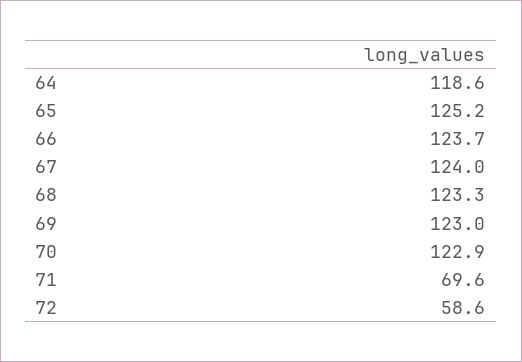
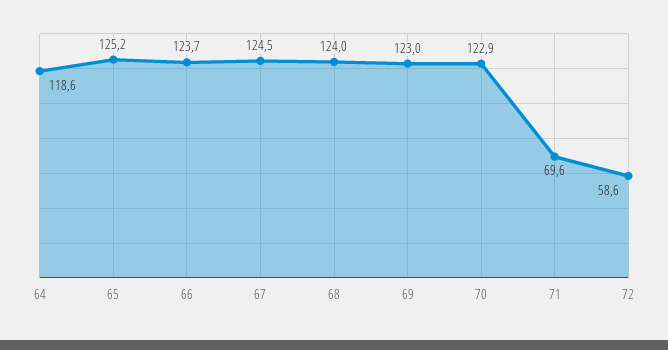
67: 124 -> 124.5
68: 123.3 -> 124

